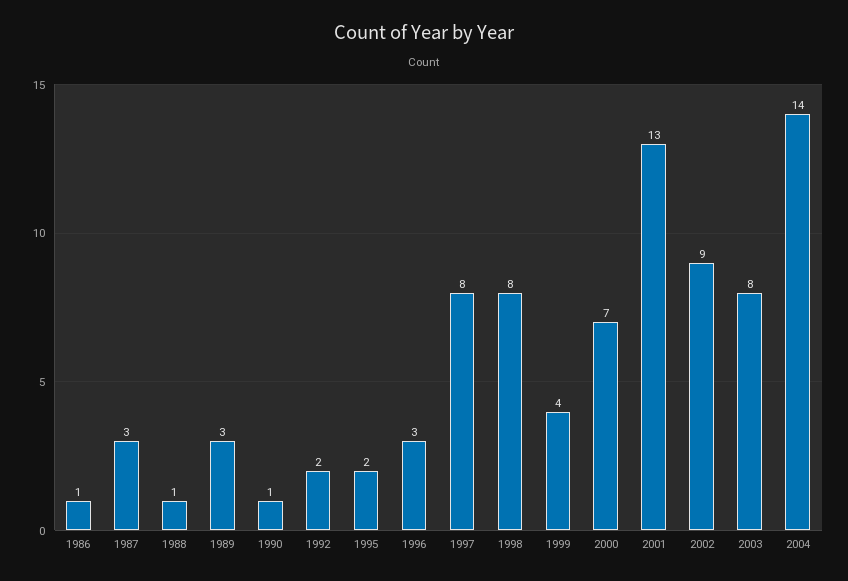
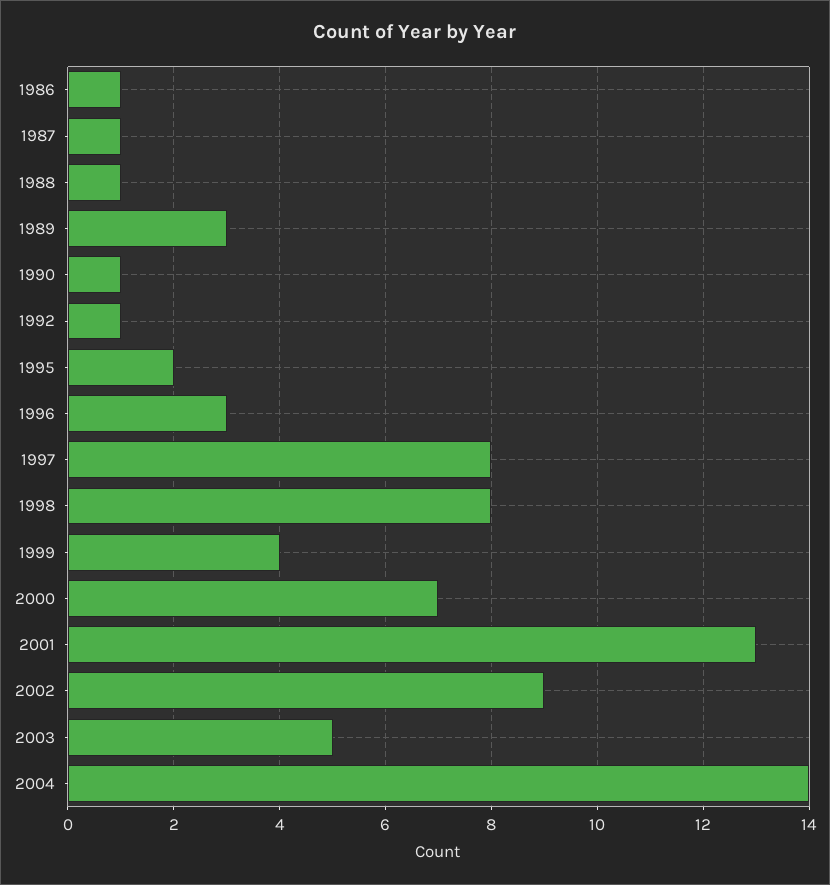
1987: 3 -> 1
1992: 2 -> 1
2003: 8 -> 5

